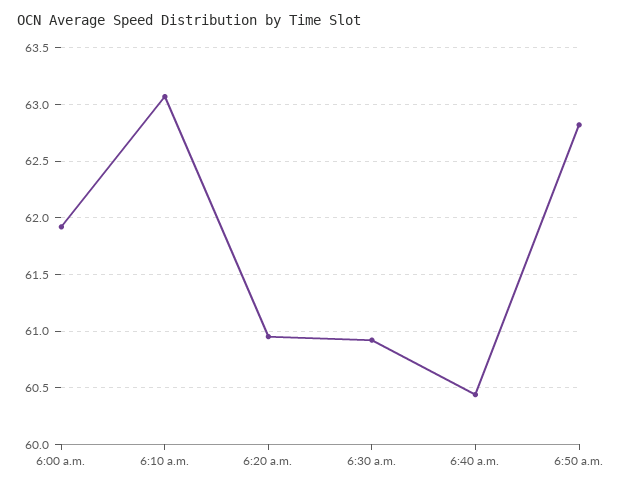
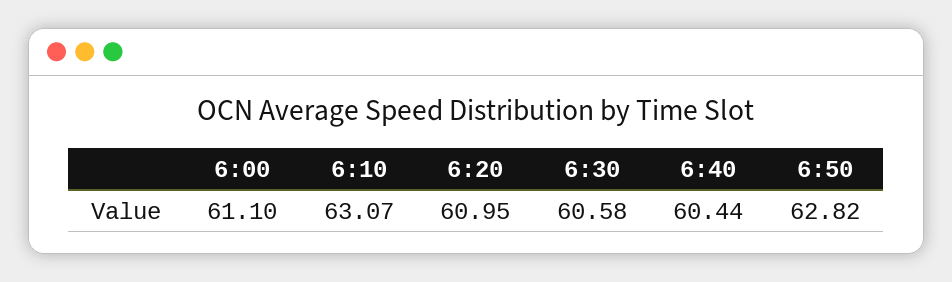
6:00 a.m.: 61.9 -> 61.1
6:30 a.m.: 60.9 -> 60.58

